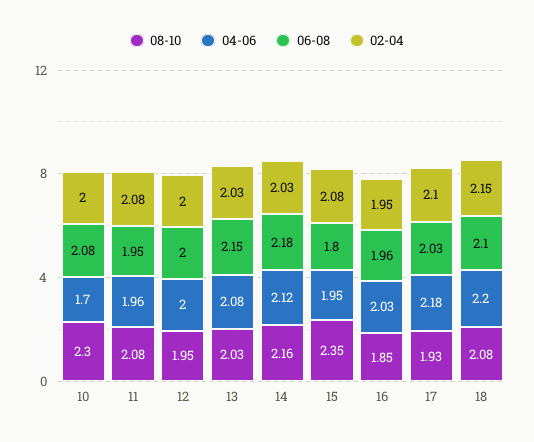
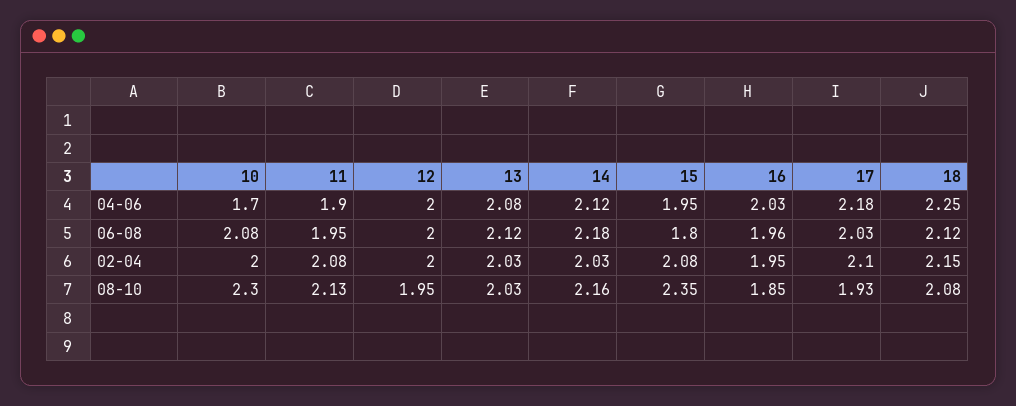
08-10, 11: 2.08 -> 2.13
04-06, 11: 1.96 -> 1.9
06-08, 13: 2.15 -> 2.12
04-06, 18: 2.2 -> 2.25
06-08, 18: 2.1 -> 2.12

